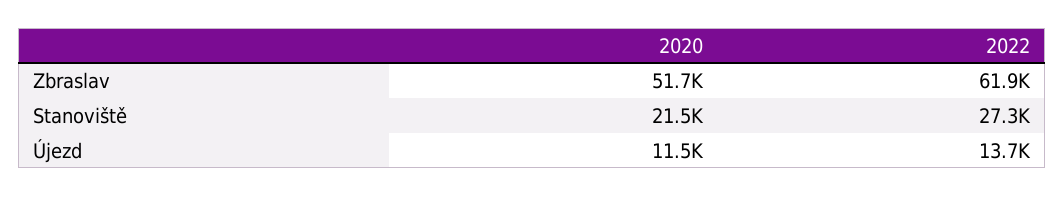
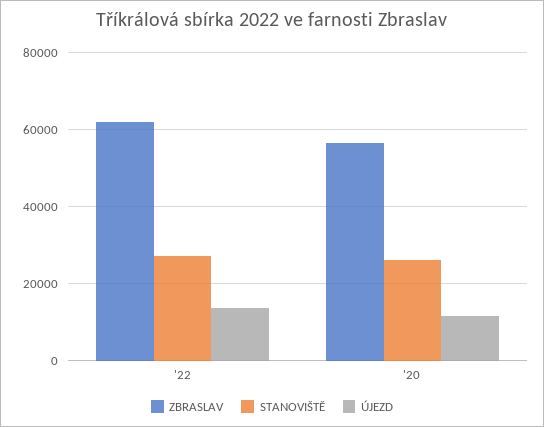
Zbraslav, 2020: 51700 -> 56000
Stanoviště, 2020: 21500 -> 26000

